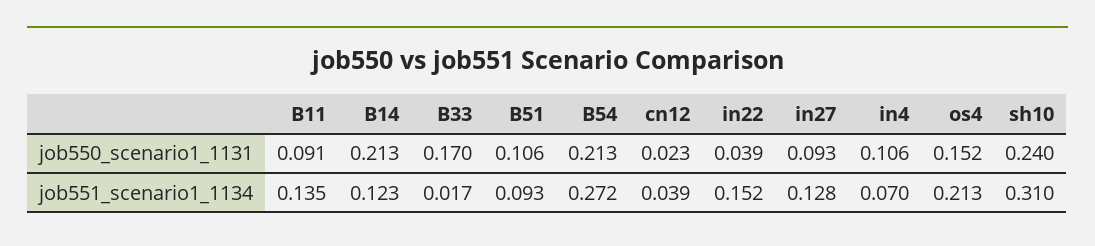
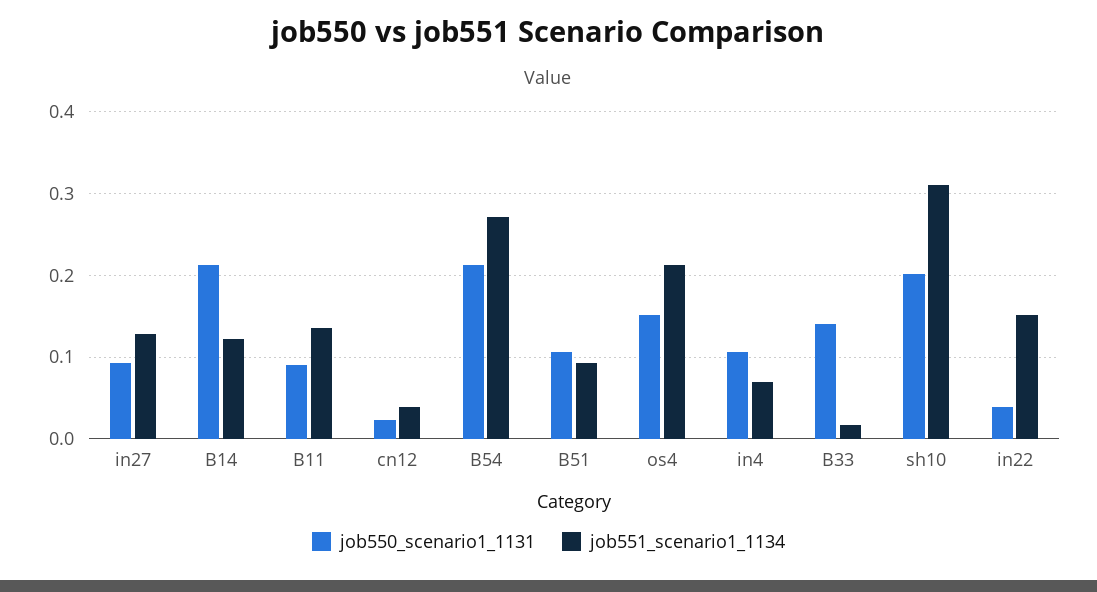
job550_scenario1_1131, B33: 0.17 -> 0.14
job550_scenario1_1131, sh10: 0.24 -> 0.2

